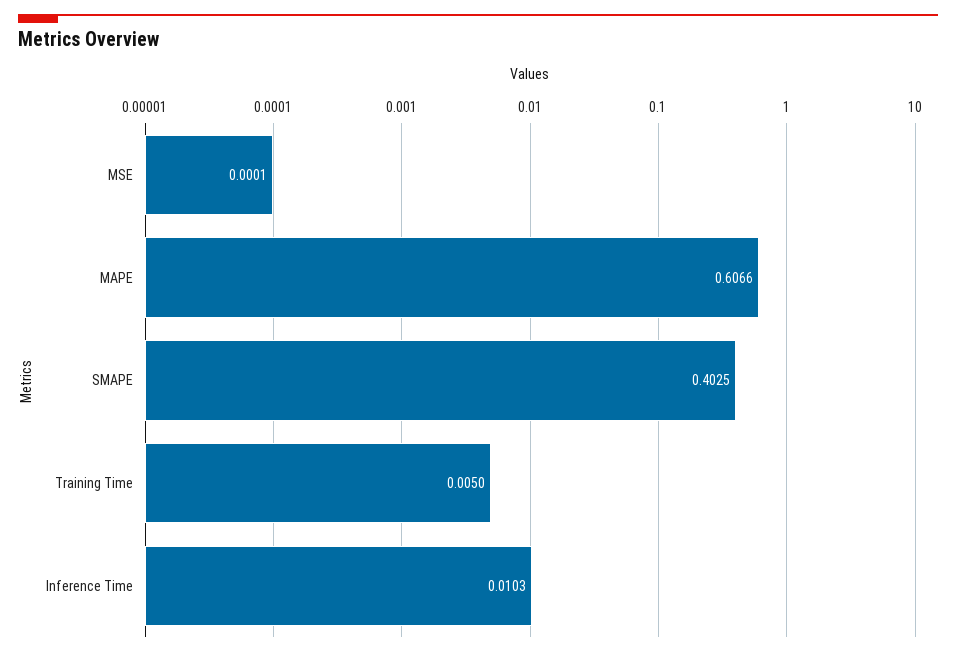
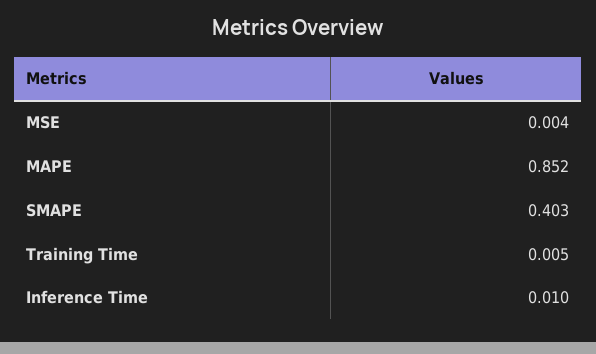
MSE: 0.0001 -> 0.004
MAPE: 0.6066 -> 0.852

